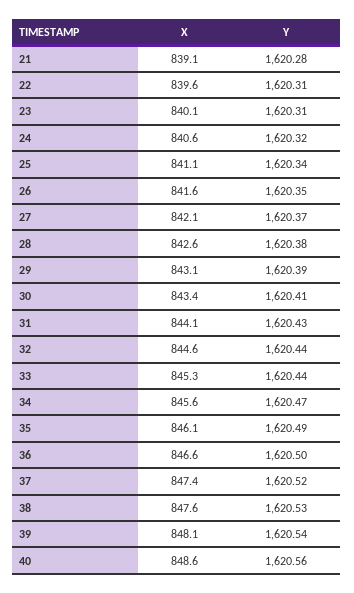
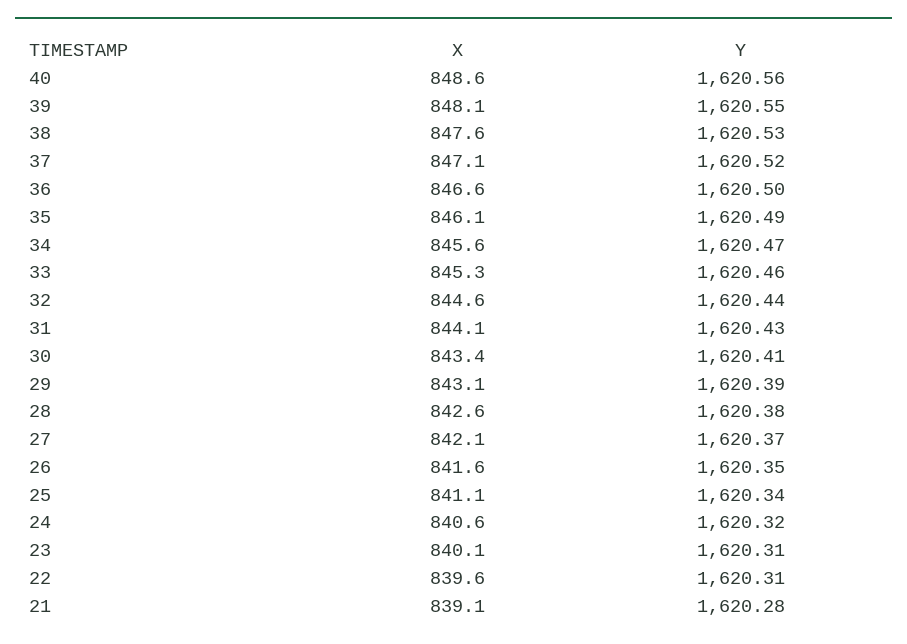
Y, 33: 1620.44 -> 1620.46
X, 37: 847.4 -> 847.1
Y, 39: 1620.54 -> 1620.55

